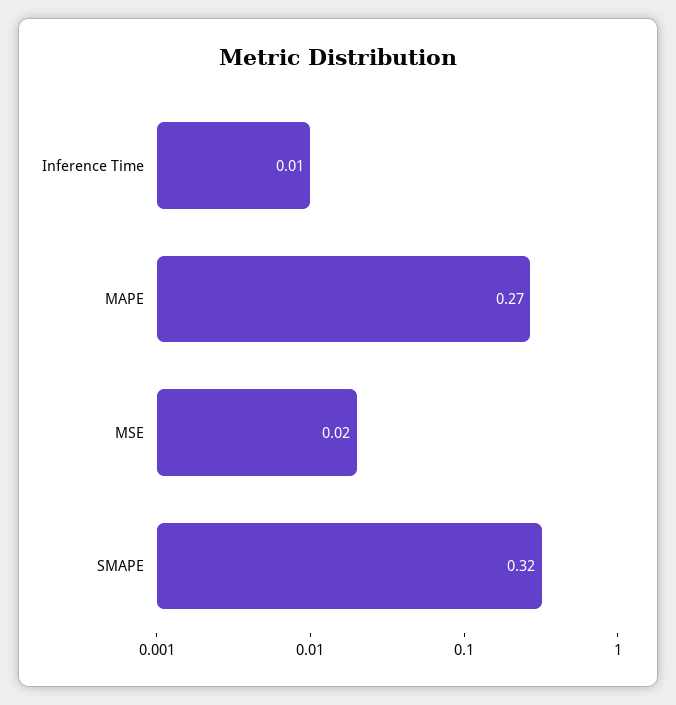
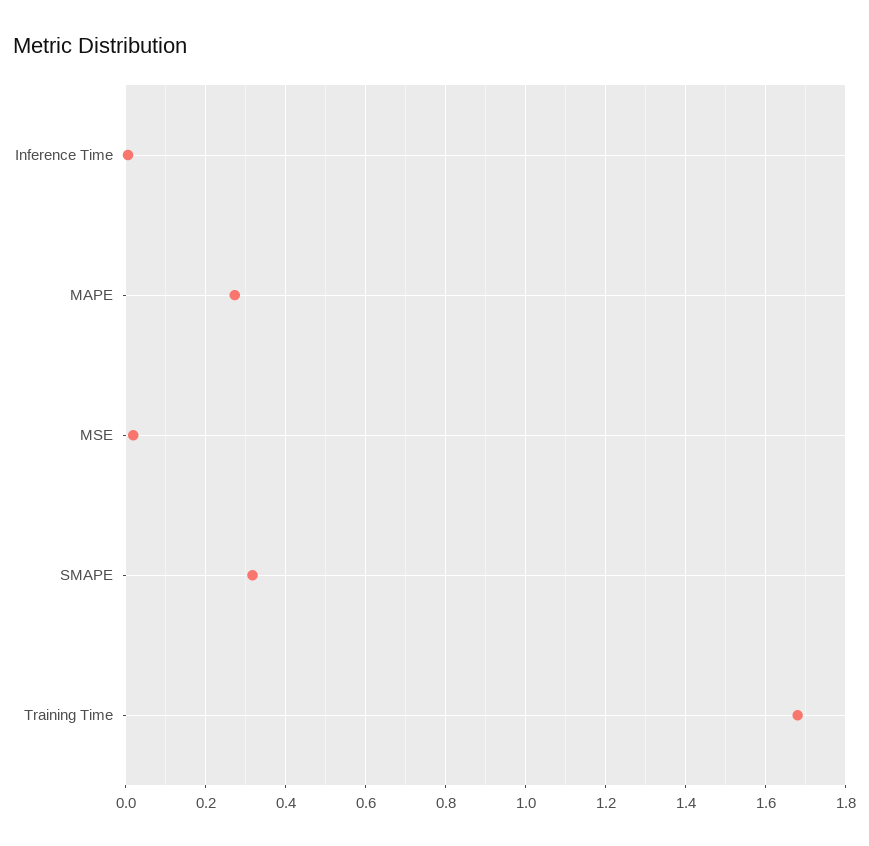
Training Time: none -> 1.68

